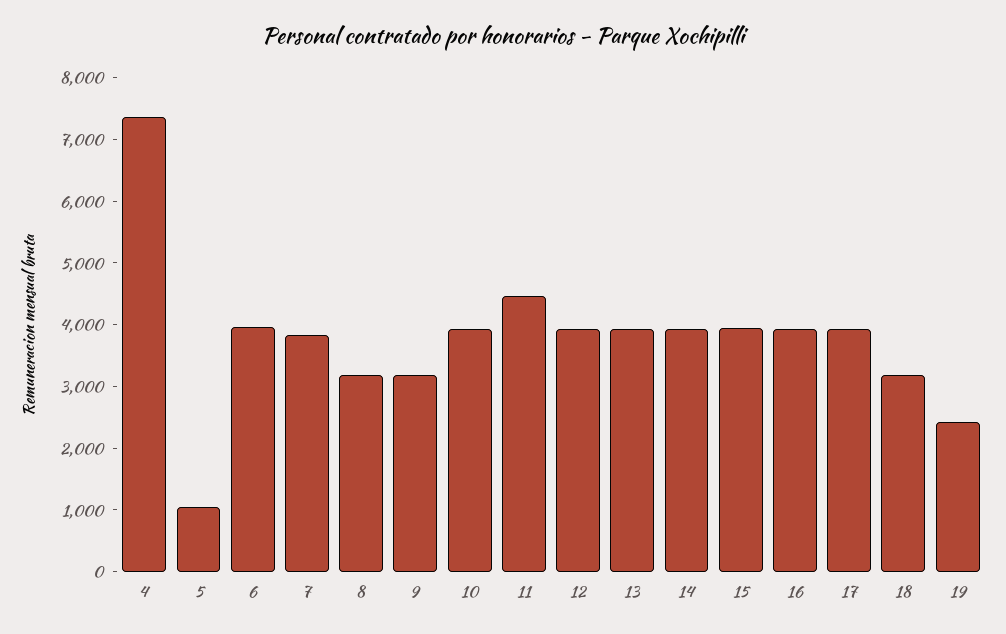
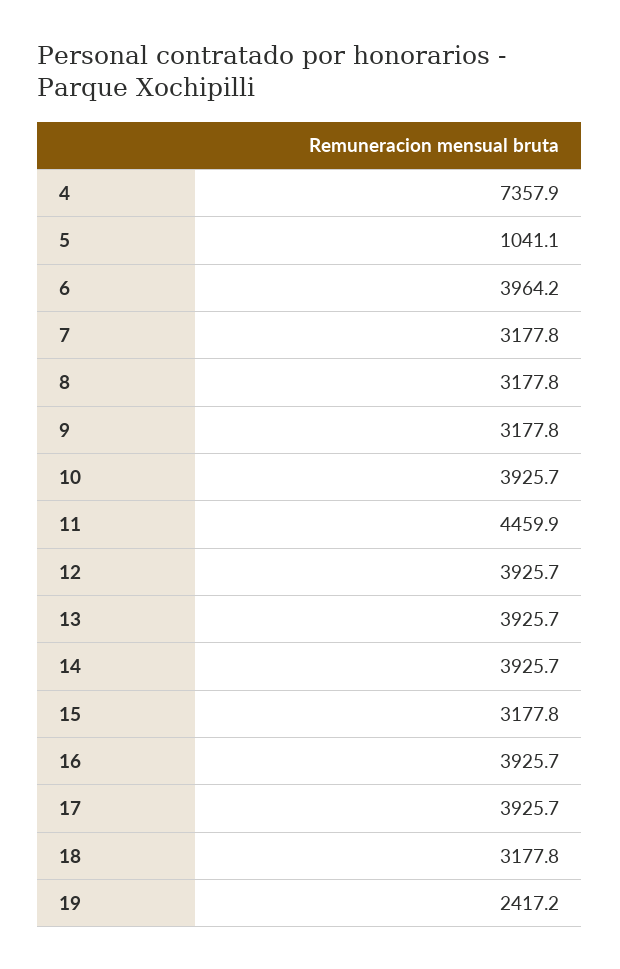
7: 3800 -> 3177.8
15: 4000 -> 3177.8

